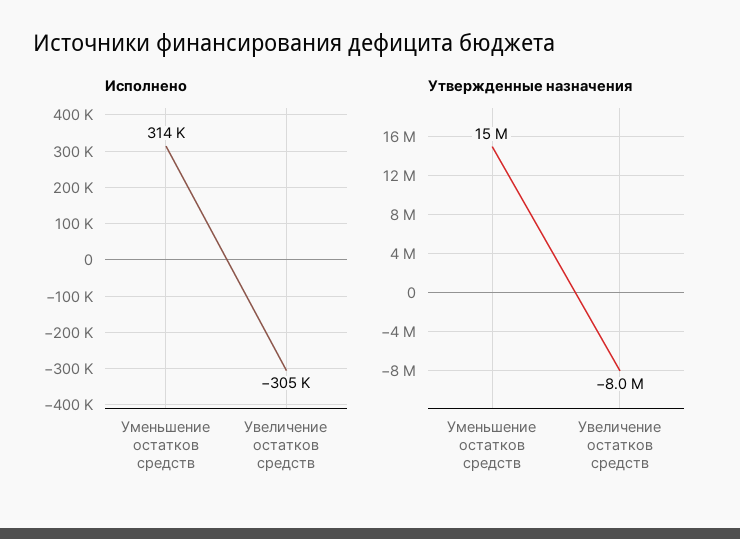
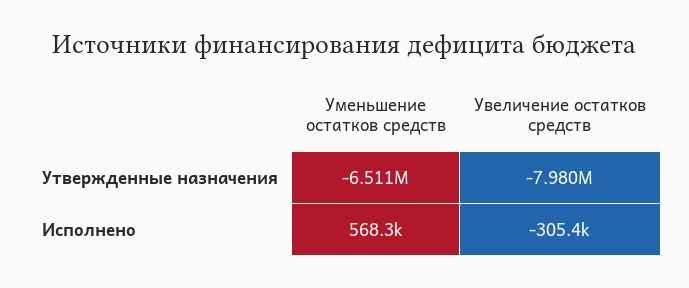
Исполнено, Уменьшение остатков средств: 314000 -> 568300
Утвержденные назначения, Уменьшение остатков средств: 15000000 -> -6511000

